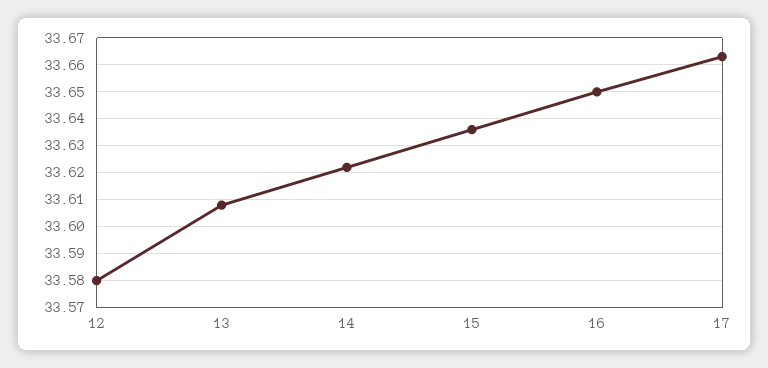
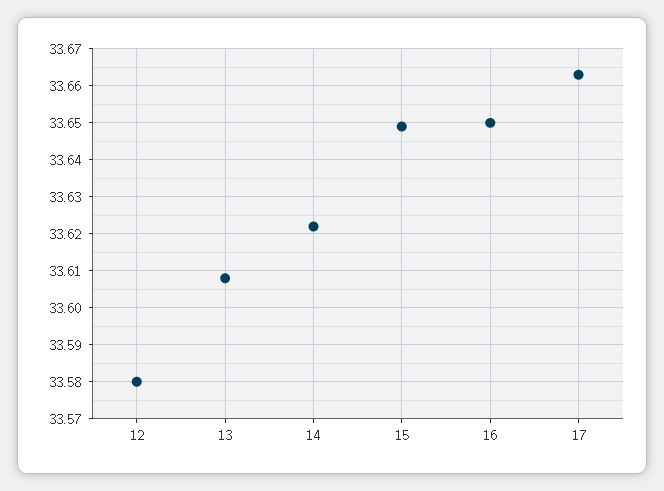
15: 33.635 -> 33.65

